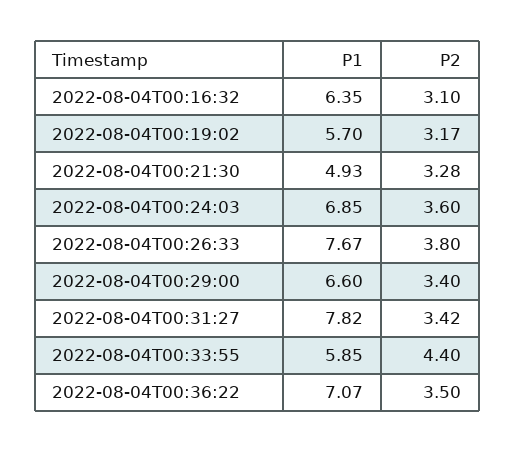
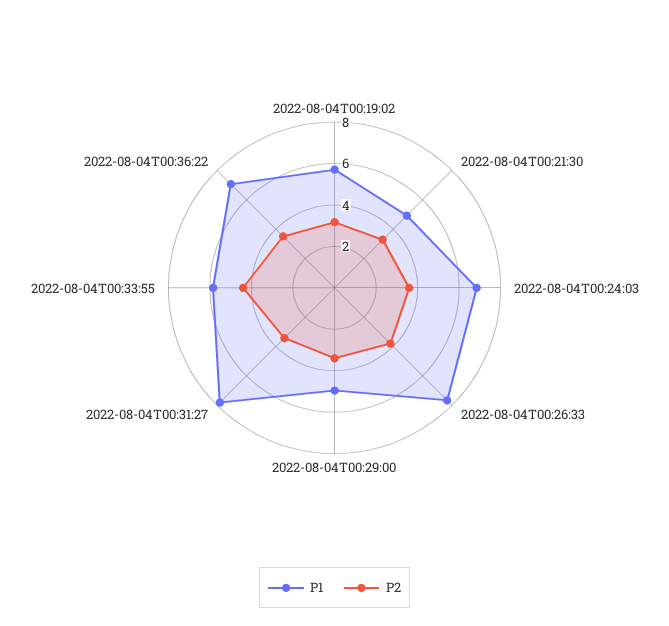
P1, 2022-08-04T00:16:32: 6.35 -> none
P2, 2022-08-04T00:16:32: 3.1 -> none
P1, 2022-08-04T00:29:00: 6.6 -> 5

